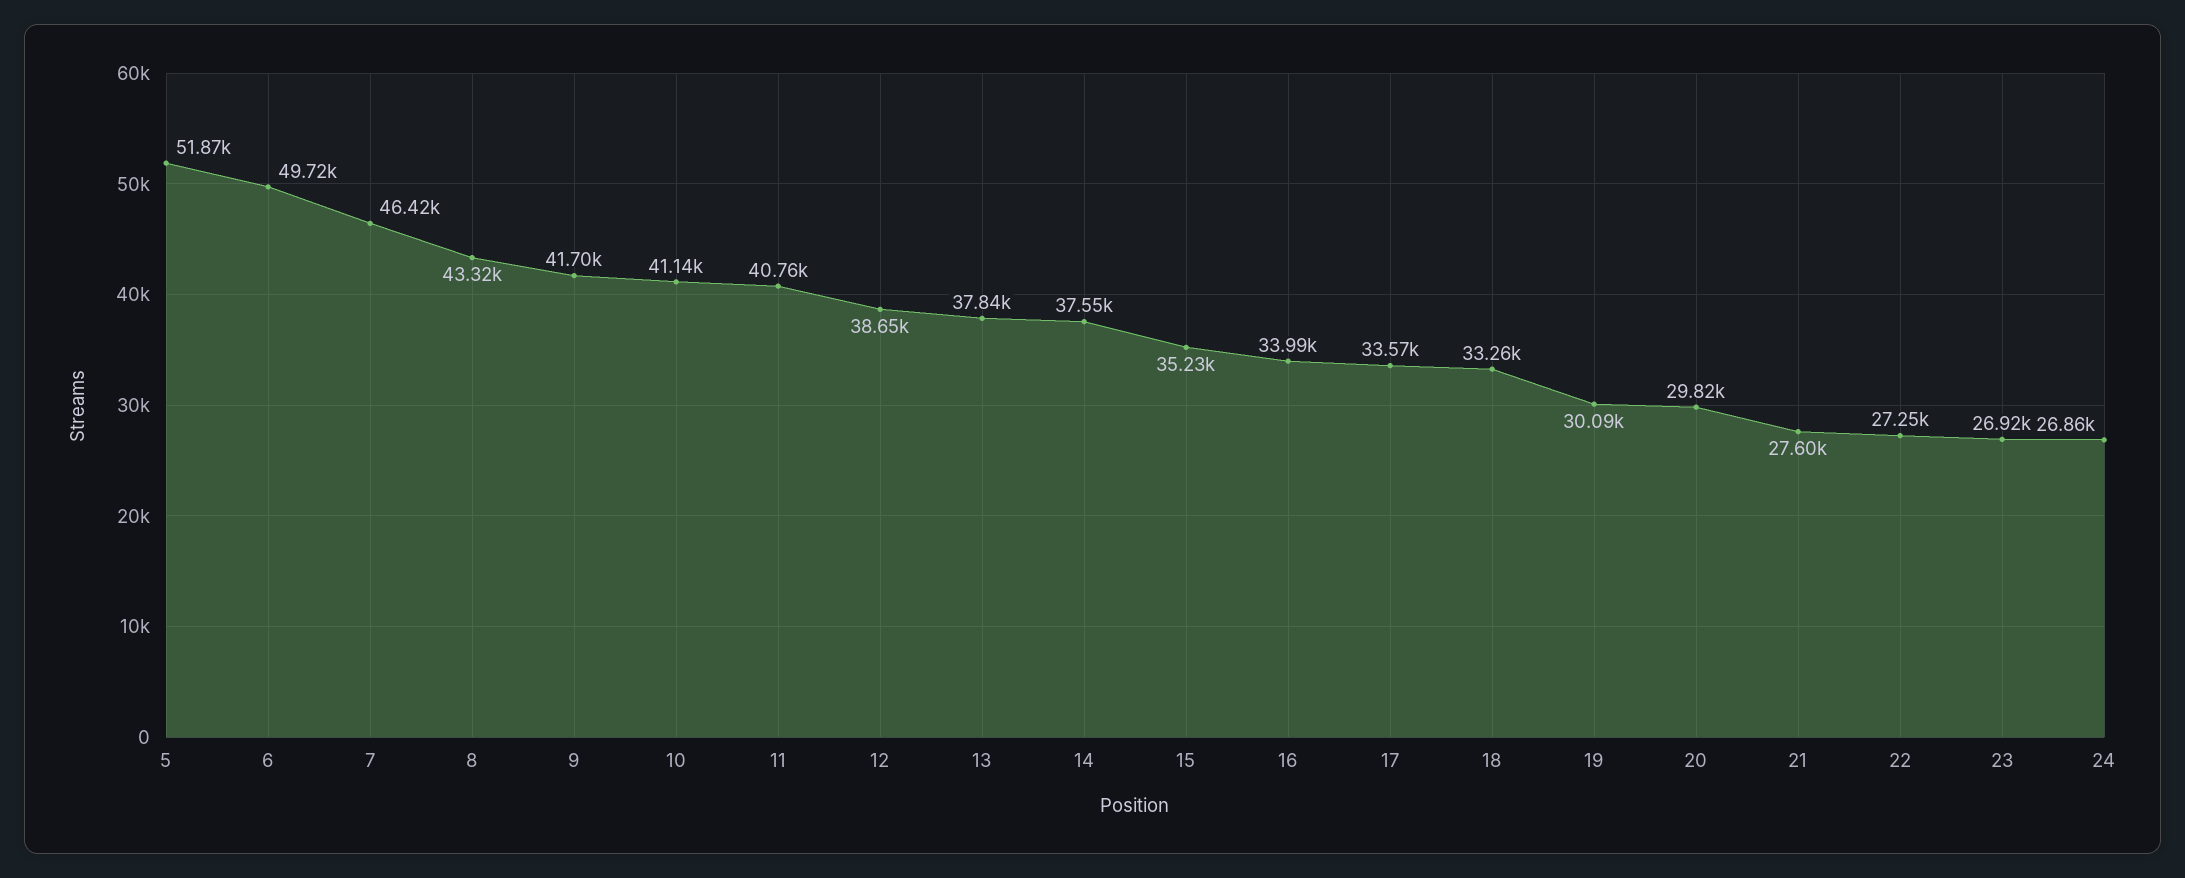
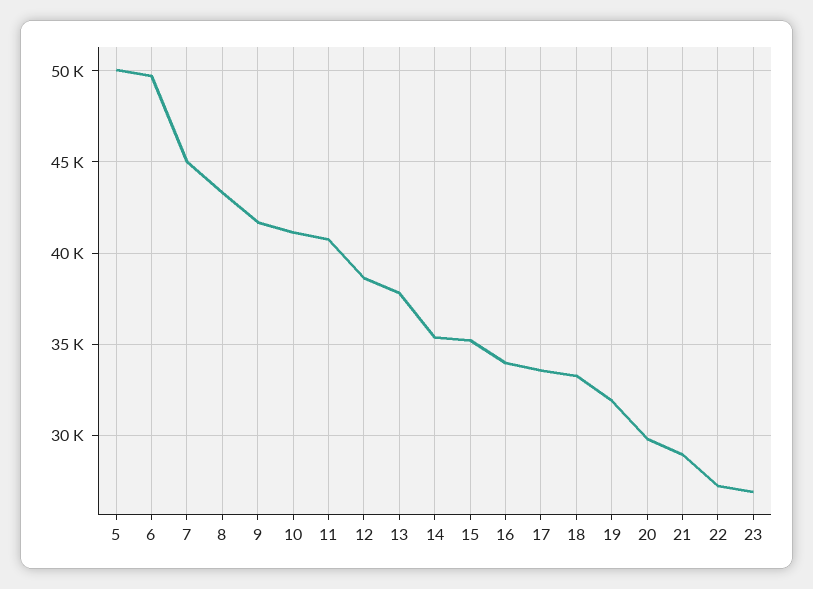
5: 51870 -> 50000
7: 46420 -> 45000
14: 37550 -> 35500
19: 30090 -> 32000
21: 27600 -> 29000
24: 26860 -> none

